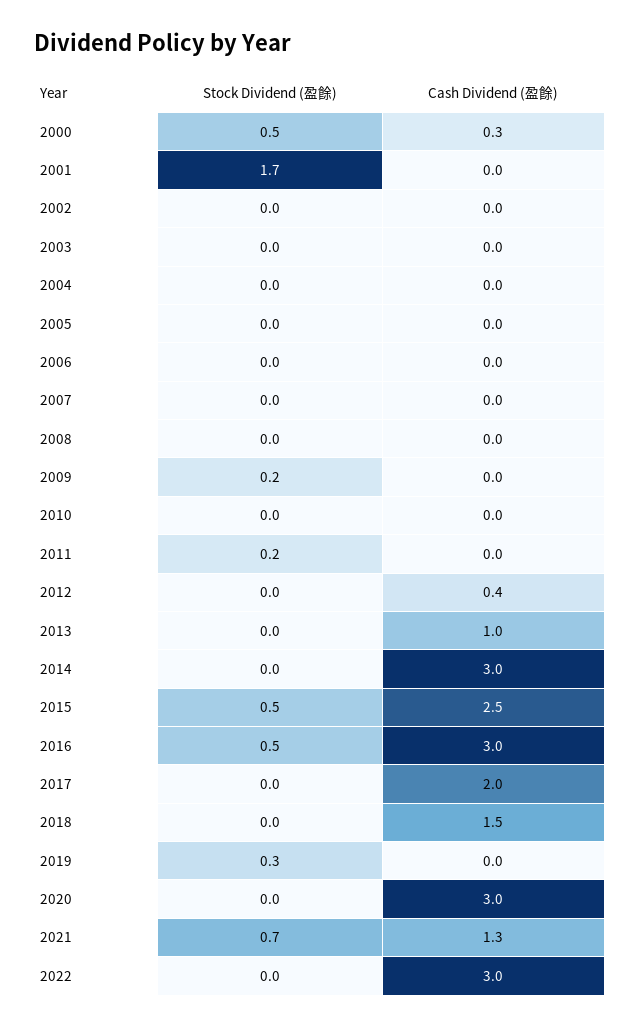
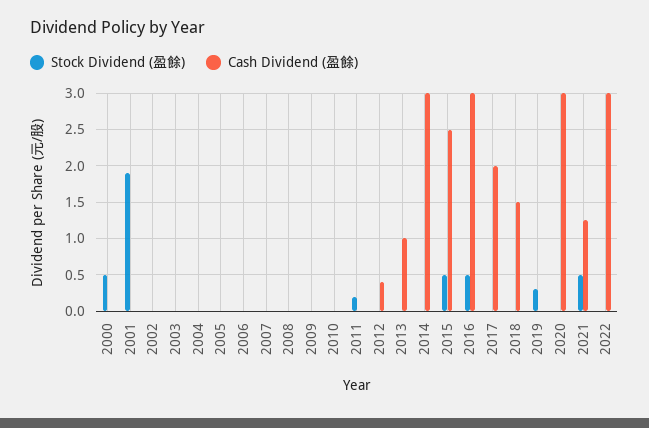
Cash Dividend (盈餘), 2000: 0.3 -> 0
Stock Dividend (盈餘), 2001: 1.7 -> 1.9
Stock Dividend (盈餘), 2009: 0.2 -> 0
Stock Dividend (盈餘), 2021: 0.7 -> 0.5

